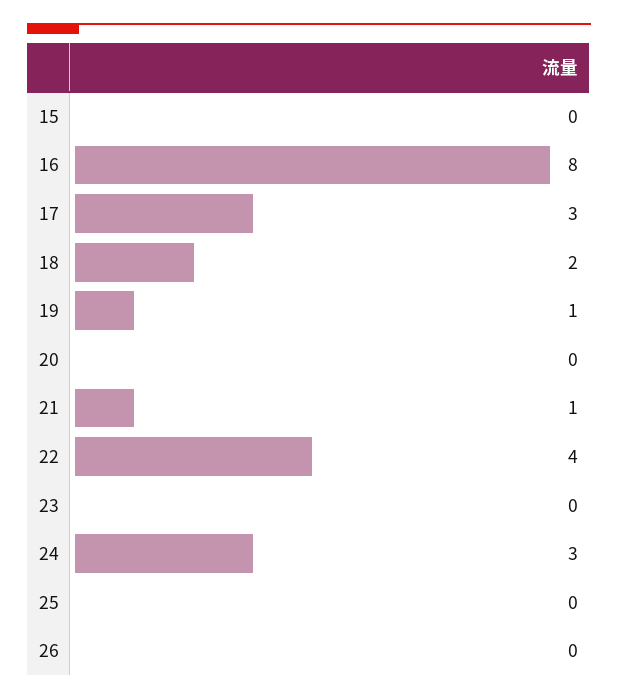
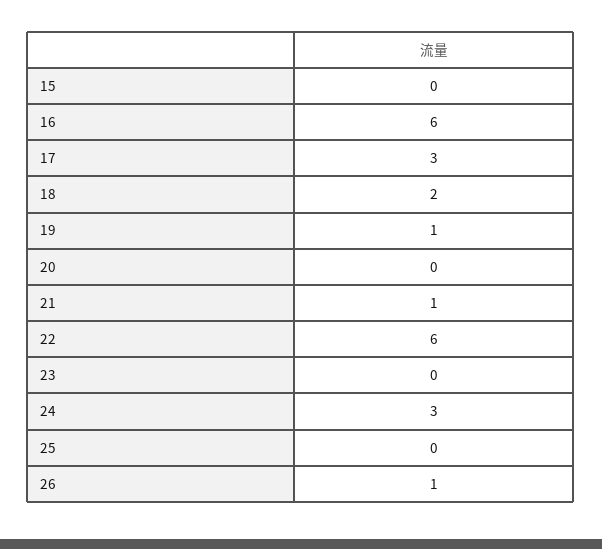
16: 8 -> 6
22: 4 -> 6
26: 0 -> 1

